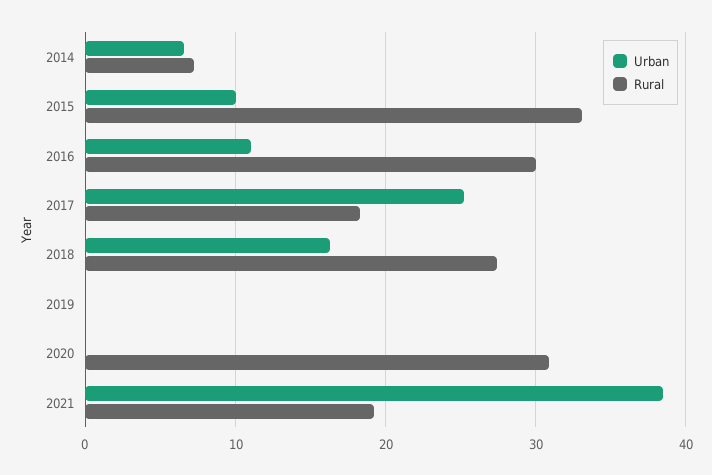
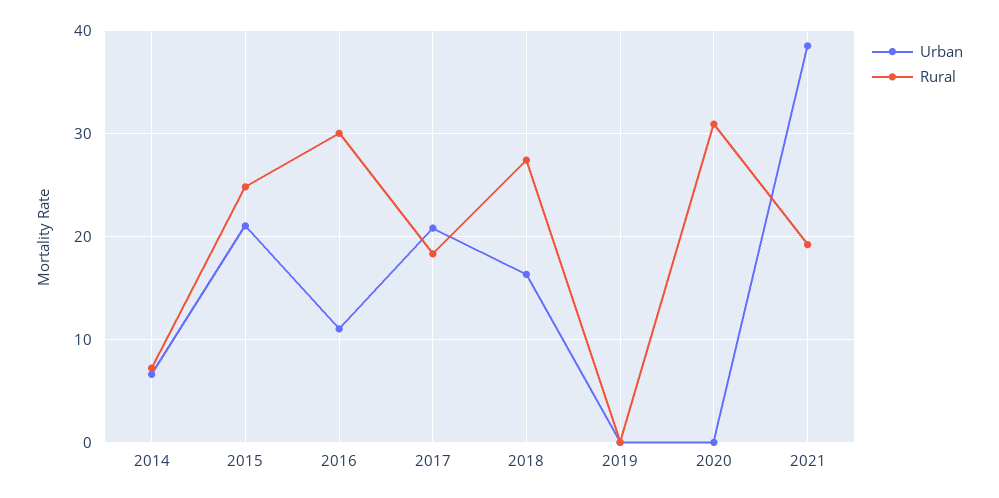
Urban, 2015: 10 -> 21
Rural, 2015: 33 -> 25
Urban, 2017: 25 -> 21

